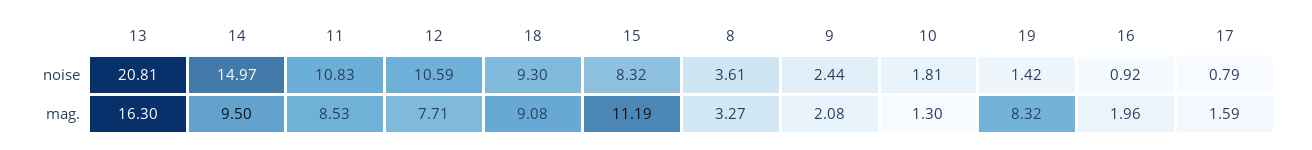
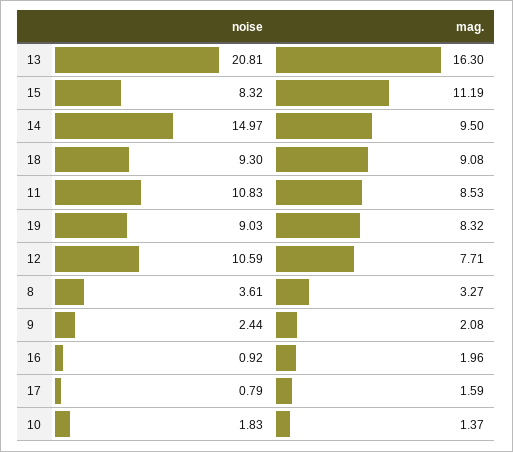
10, noise: 1.81 -> 1.83
19, noise: 1.42 -> 9.03
10, mag.: 1.3 -> 1.37

